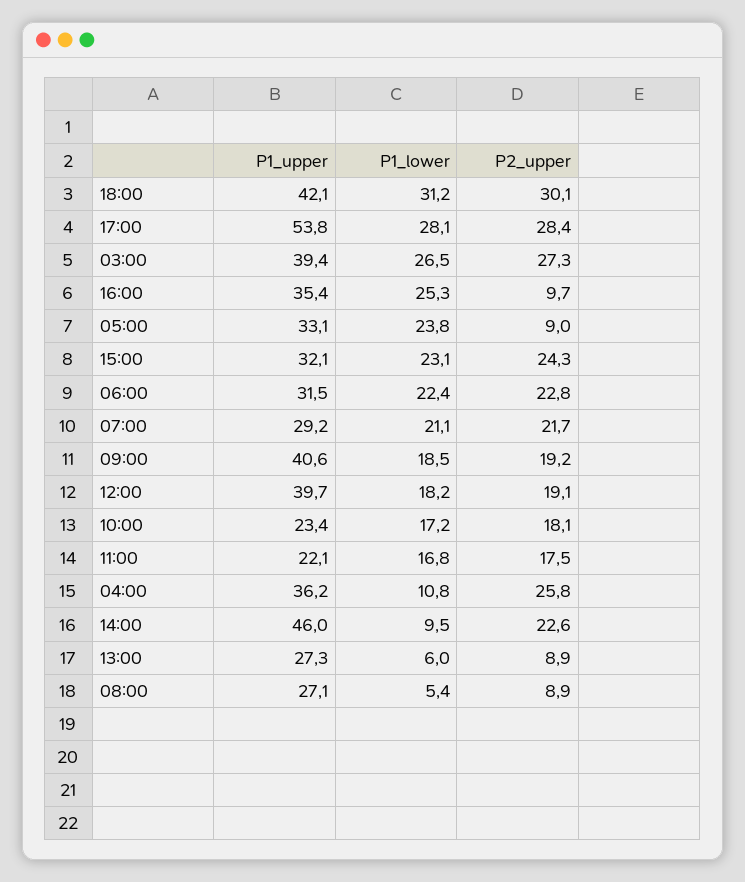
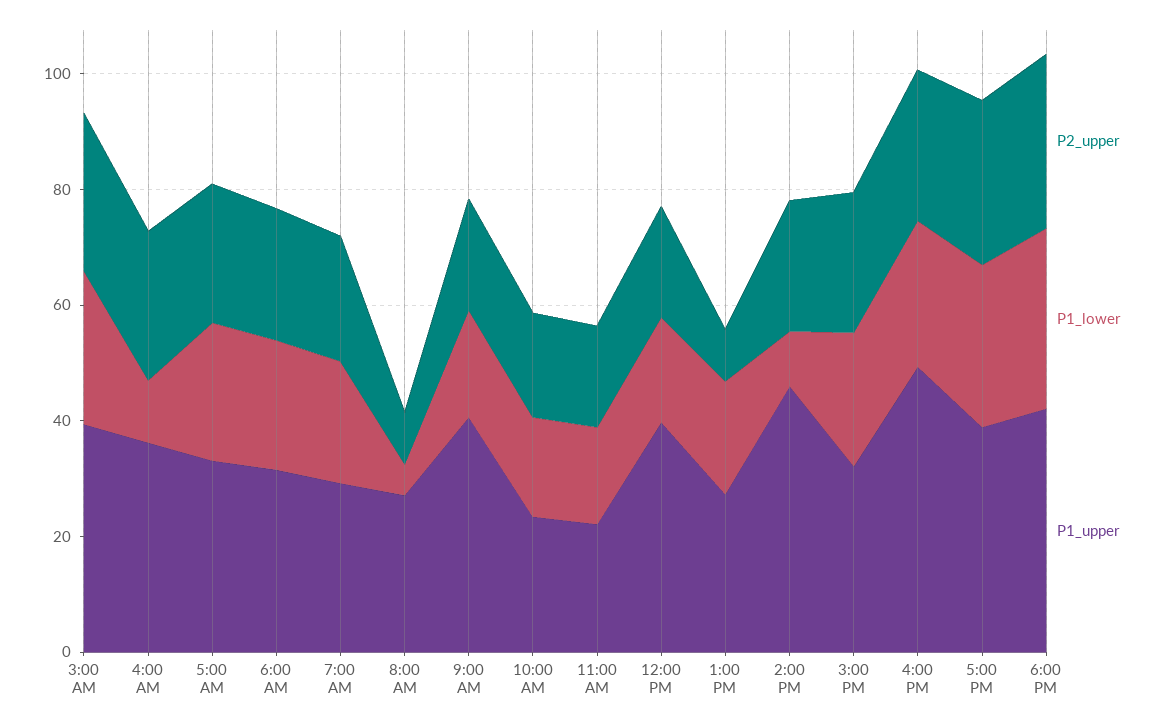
P1_upper, 17:00: 53.8 -> 40
P1_upper, 16:00: 35.4 -> 50
P2_upper, 16:00: 9.7 -> 25
P2_upper, 05:00: 9 -> 25
P1_lower, 13:00: 6 -> 20

